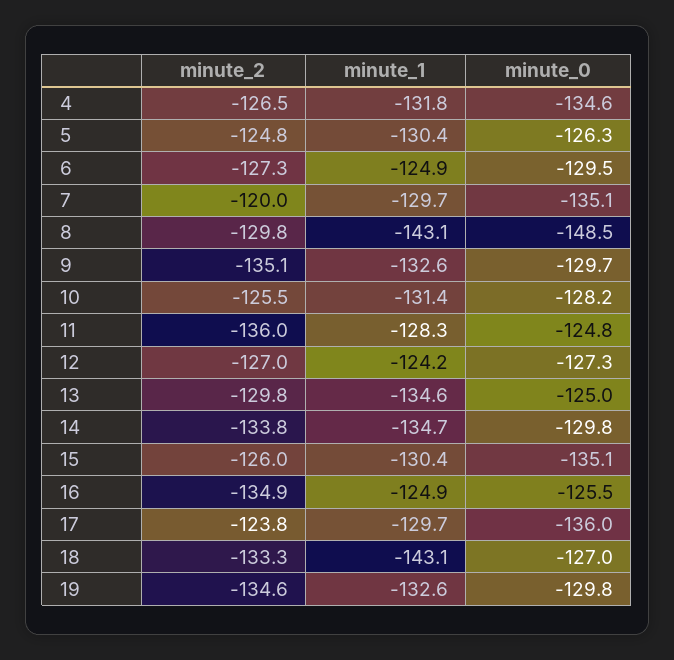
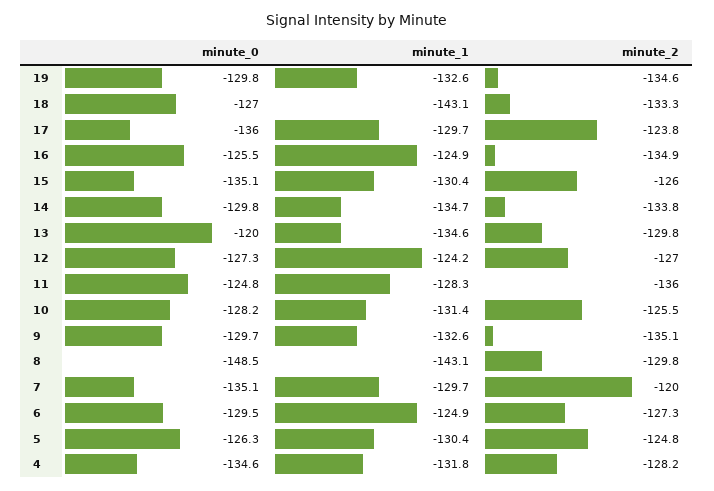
minute_2, 4: -126.5 -> -128.2
minute_0, 13: -125 -> -120

